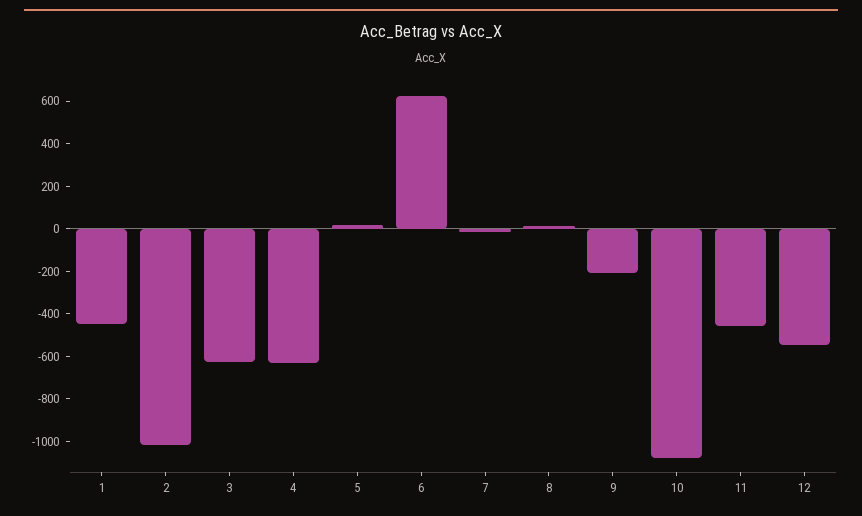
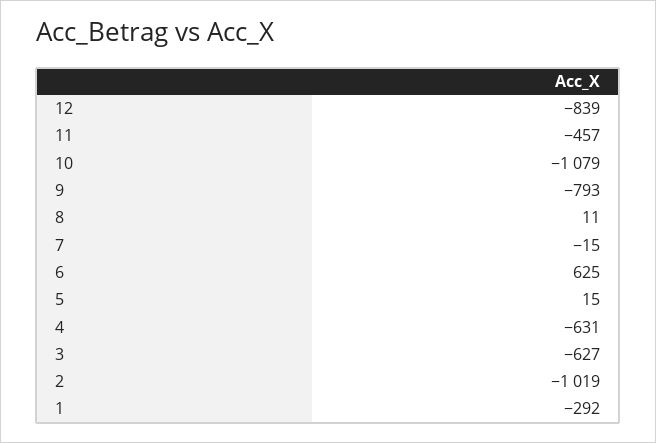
1: -450 -> -292
9: -200 -> -793
12: -550 -> -839

